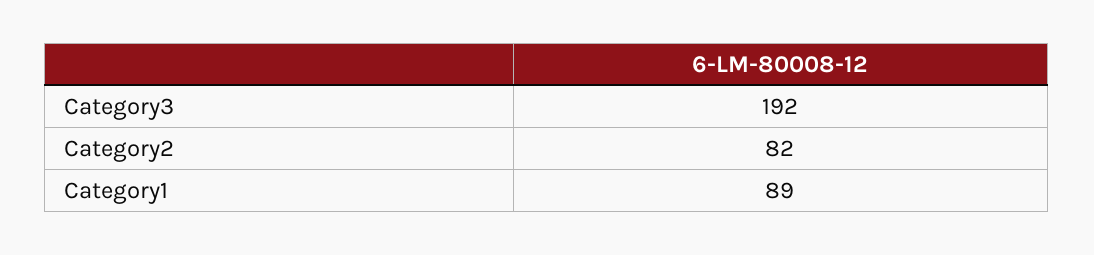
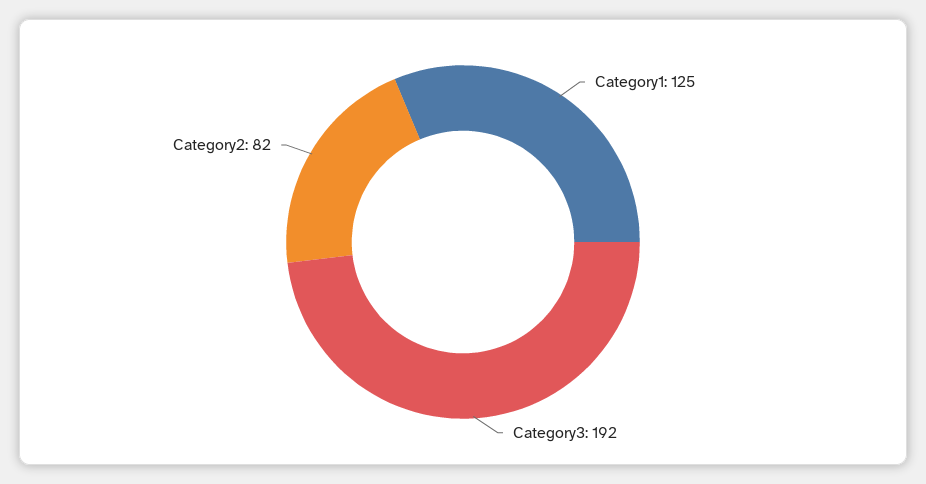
Category1: 89 -> 125

